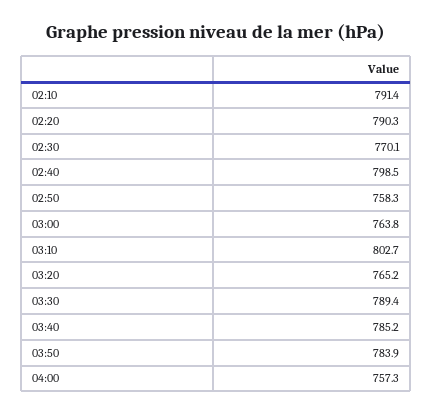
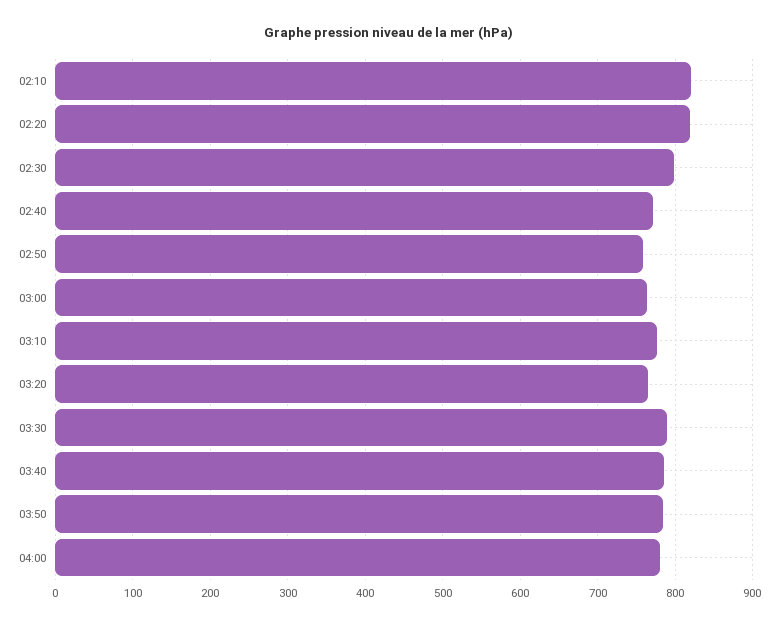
02:10: 791.4 -> 820
02:20: 790.3 -> 820
02:30: 770.1 -> 800
02:40: 798.5 -> 770
03:10: 802.7 -> 780
04:00: 757.3 -> 780

